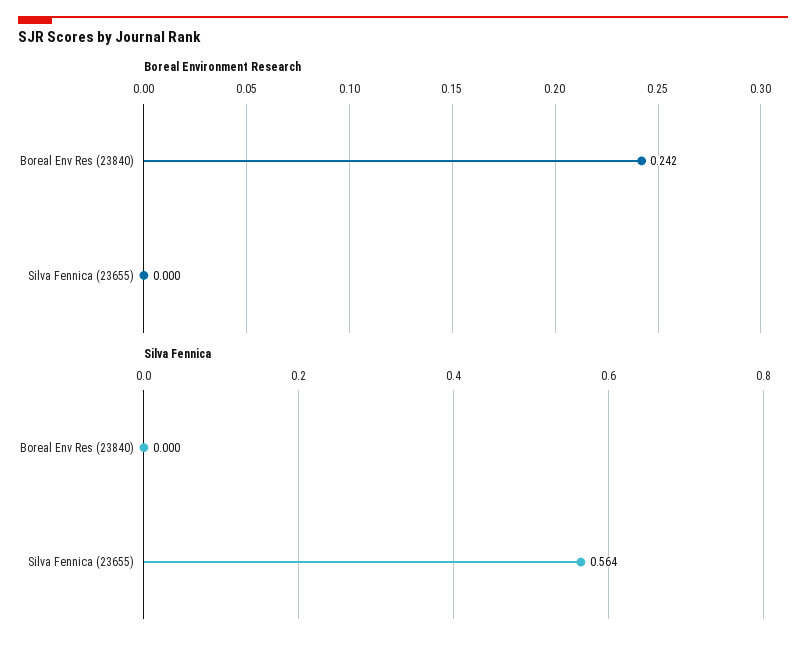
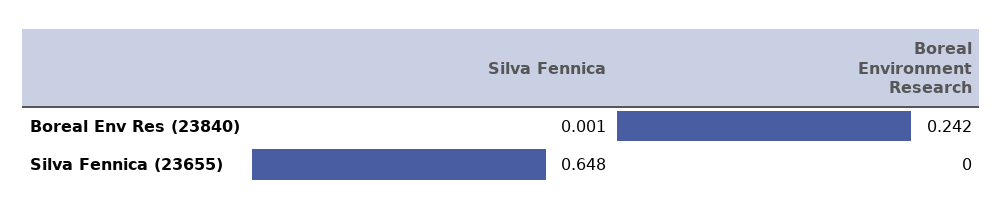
Silva Fennica, Boreal Env Res (23840): 0 -> 0.001
Silva Fennica, Silva Fennica (23655): 0.564 -> 0.648

